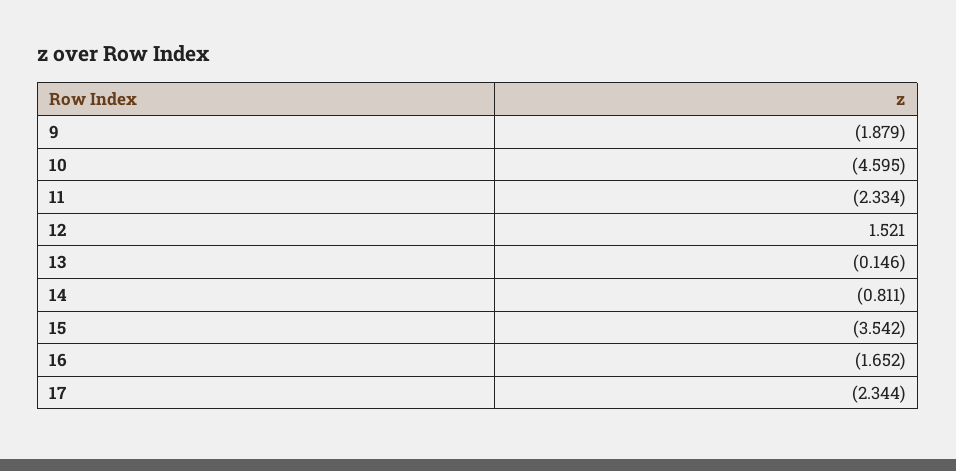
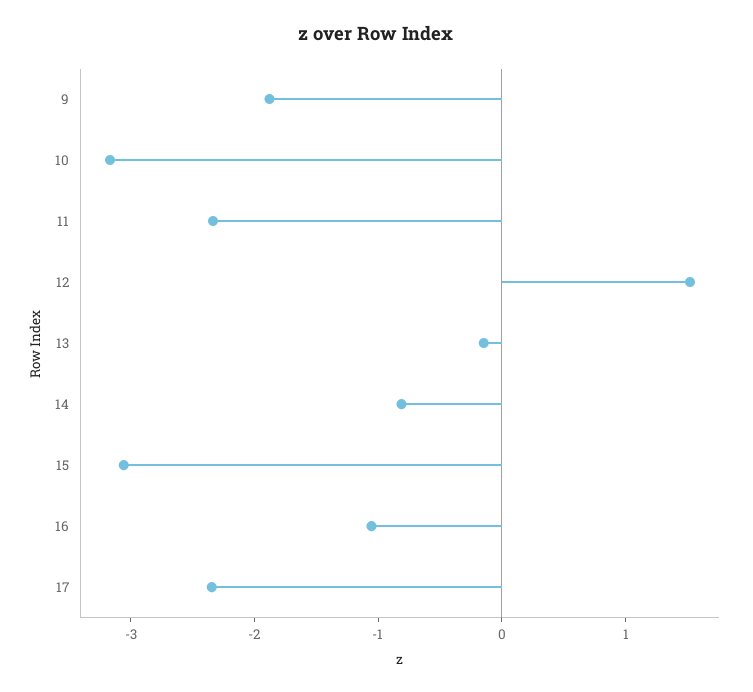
10: -4.595 -> -3.2
15: -3.542 -> -3
16: -1.652 -> -1

